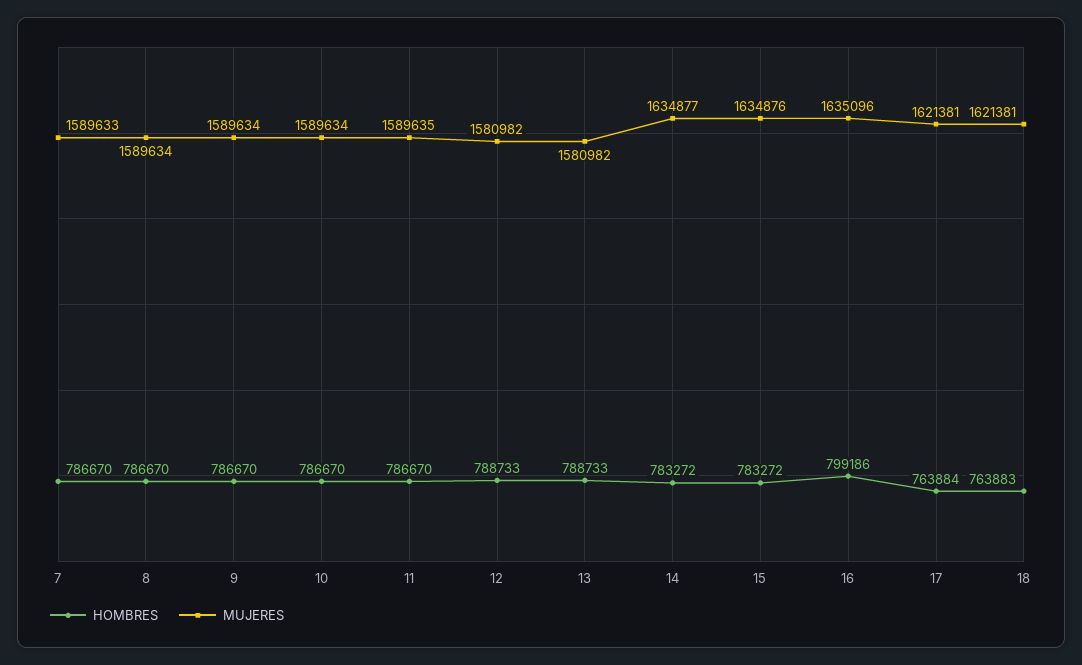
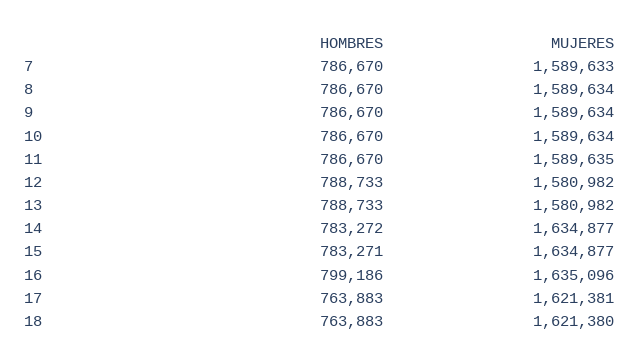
HOMBRES, 15: 783272 -> 783271
MUJERES, 15: 1634876 -> 1634877
HOMBRES, 17: 763884 -> 763883
MUJERES, 18: 1621381 -> 1621380

